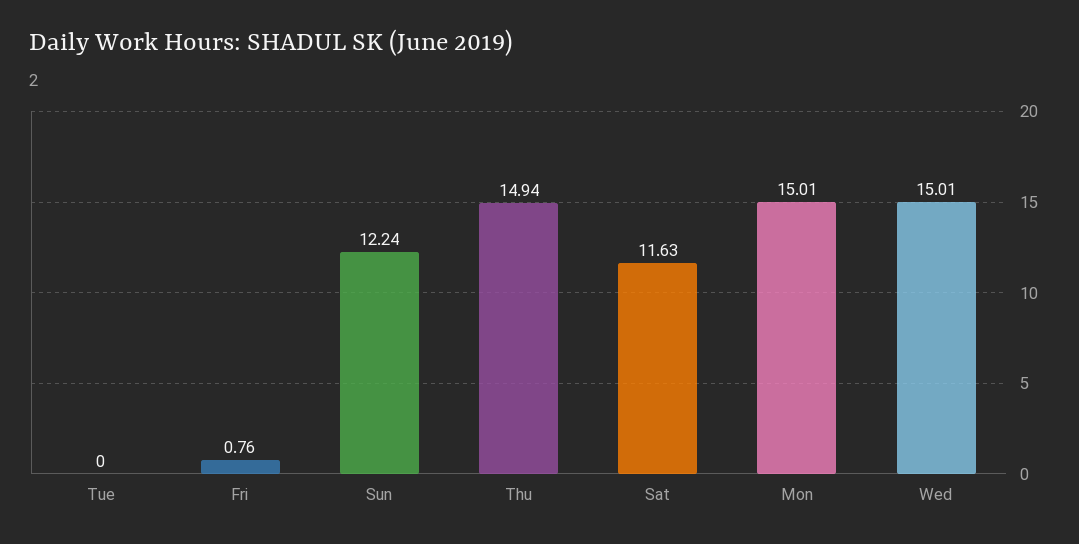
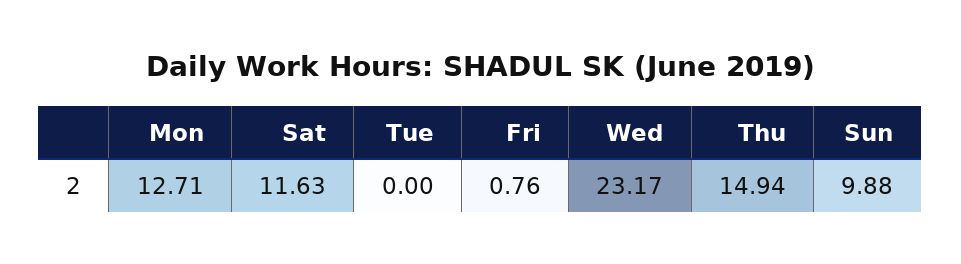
Sun: 12.24 -> 9.88
Mon: 15.01 -> 12.71
Wed: 15.01 -> 23.17

